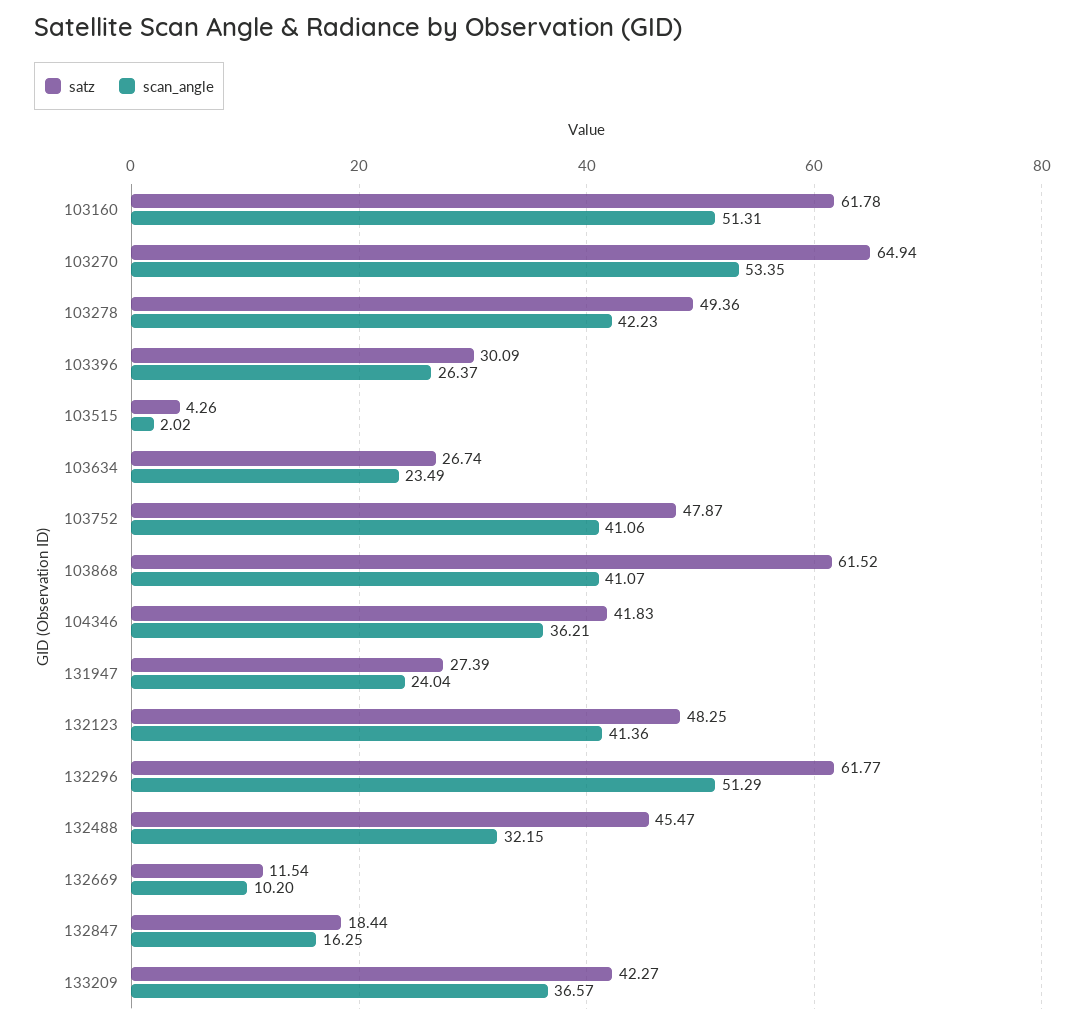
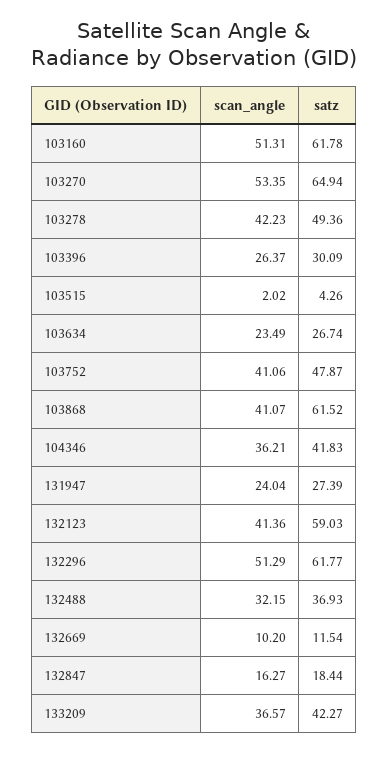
satz, 132123: 48.25 -> 59.03
satz, 132488: 45.47 -> 36.93
scan_angle, 132847: 16.25 -> 16.27

